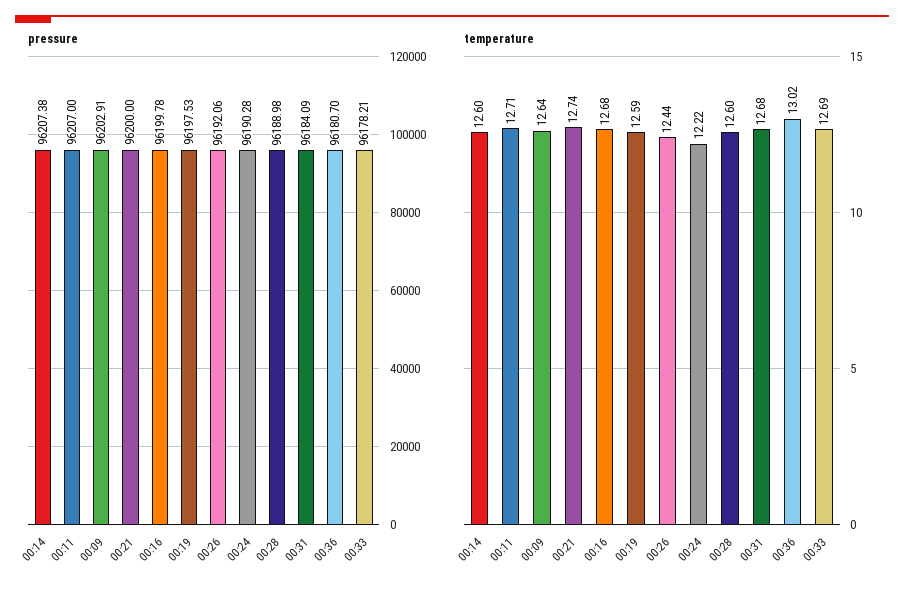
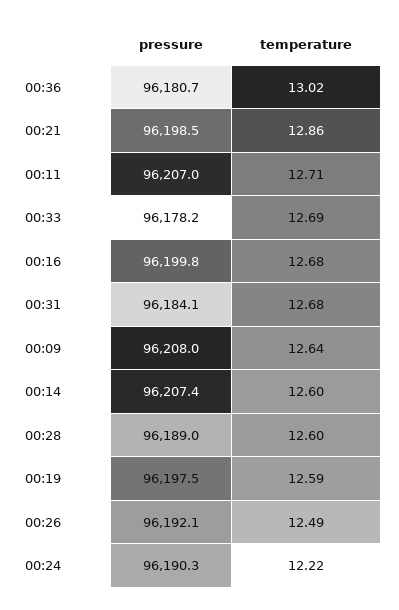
pressure, 00:09: 96202.91 -> 96208
pressure, 00:21: 96200 -> 96198.5
temperature, 00:21: 12.74 -> 12.86
temperature, 00:26: 12.44 -> 12.49

